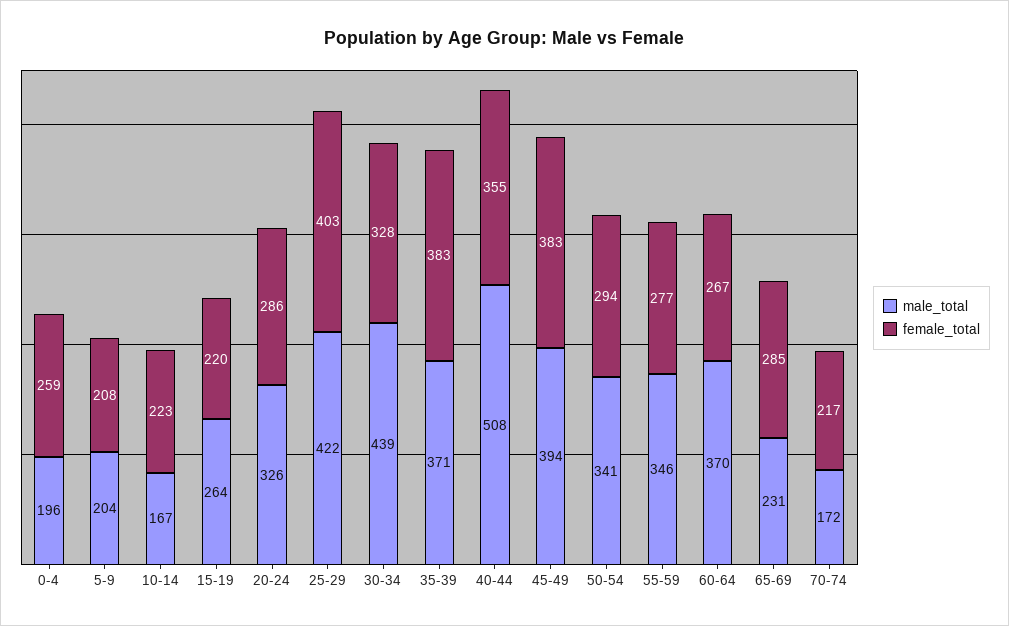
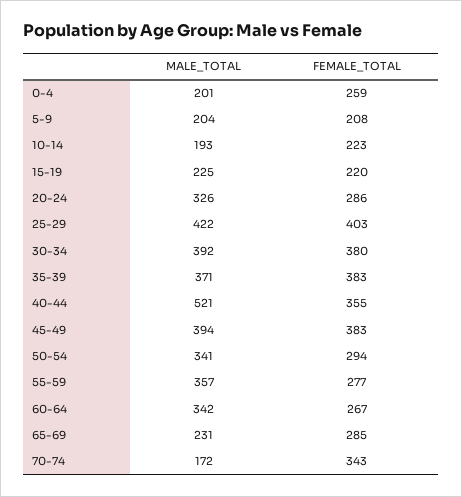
male_total, 0-4: 196 -> 201
male_total, 10-14: 167 -> 193
male_total, 15-19: 264 -> 225
male_total, 30-34: 439 -> 392
female_total, 30-34: 328 -> 380
male_total, 40-44: 508 -> 521
male_total, 55-59: 346 -> 357
male_total, 60-64: 370 -> 342
female_total, 70-74: 217 -> 343

